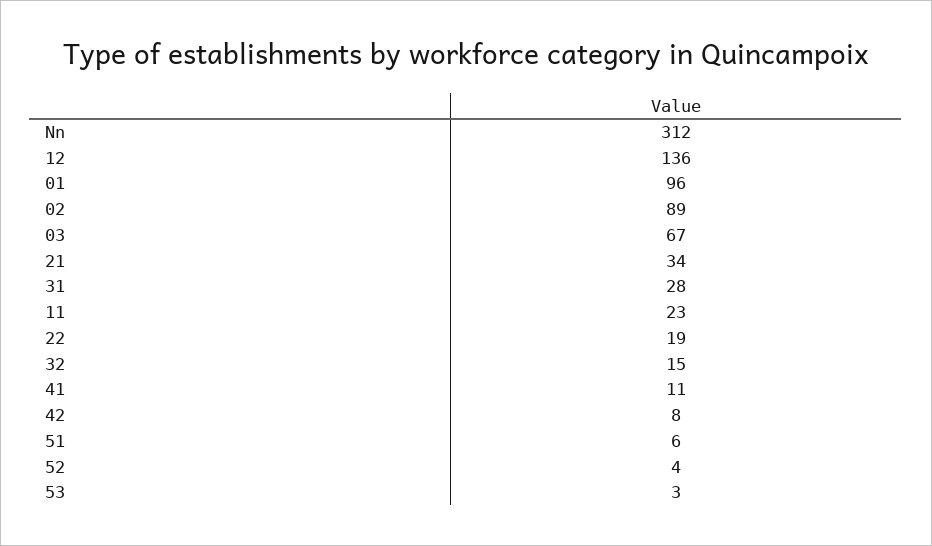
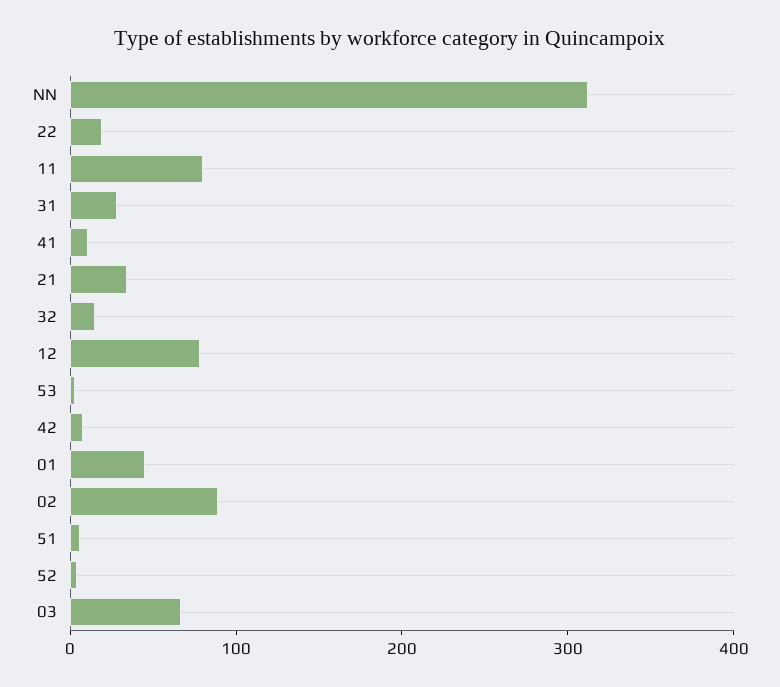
12: 136 -> 80
01: 96 -> 40
11: 23 -> 80

